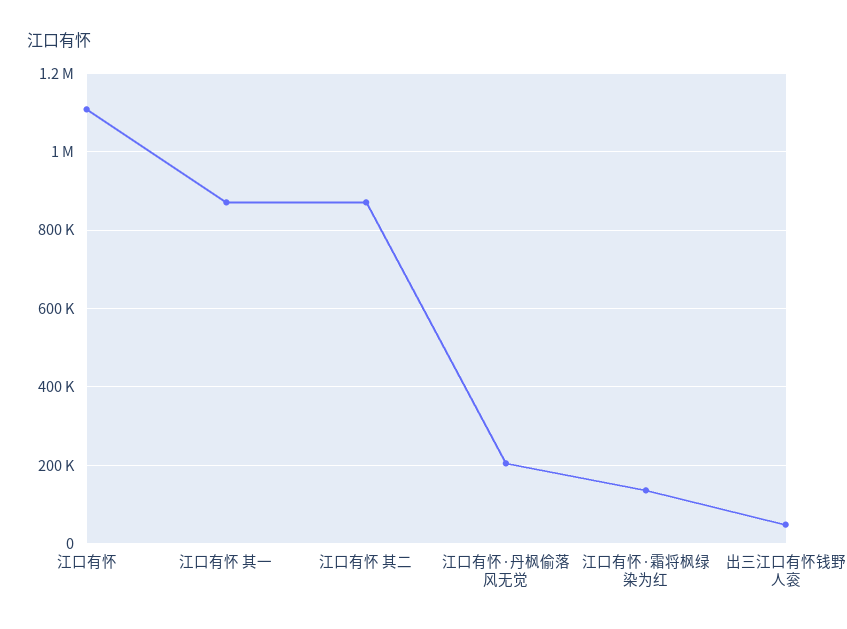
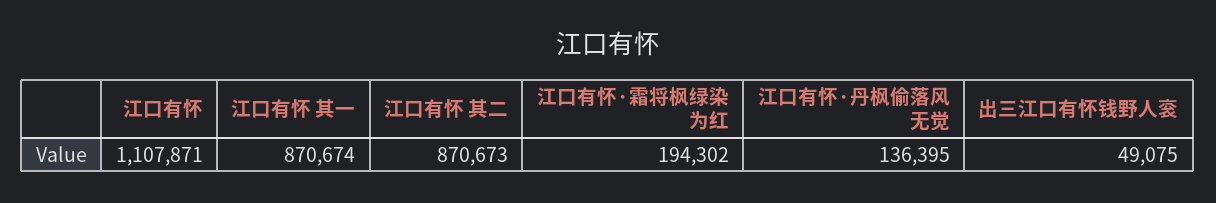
江口有怀·丹枫偷落风无觉: 200000 -> 136395
江口有怀·霜将枫绿染为红: 140000 -> 194302

